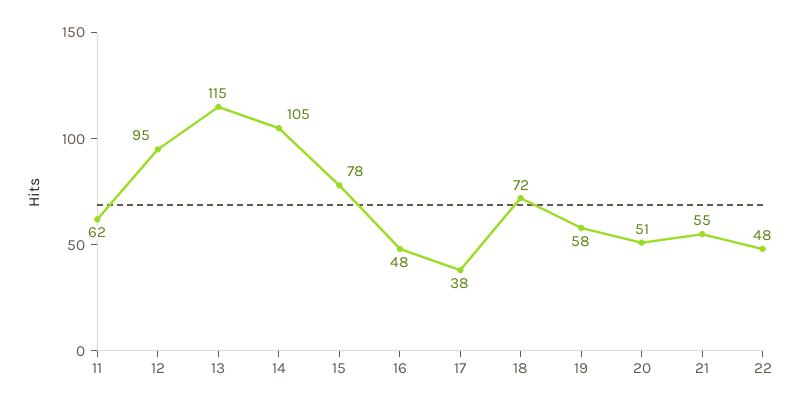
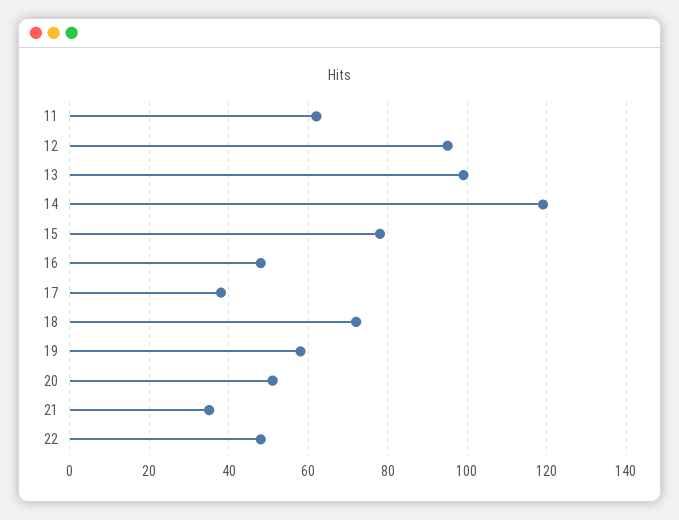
13: 115 -> 100
14: 105 -> 120
21: 55 -> 35

